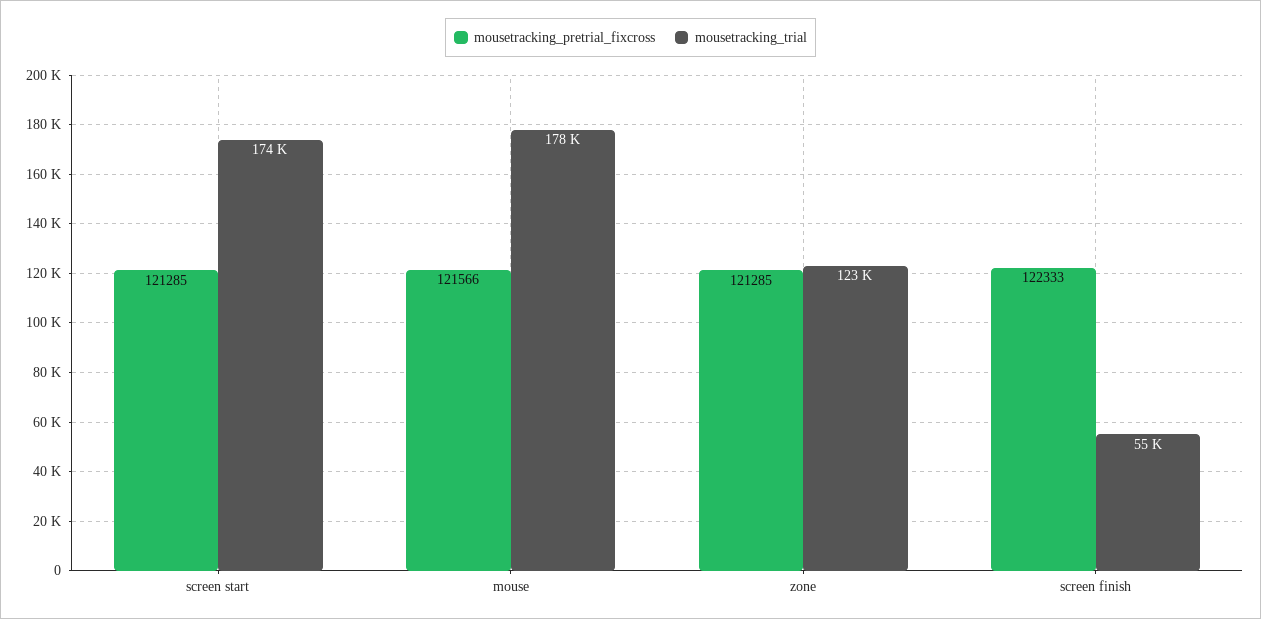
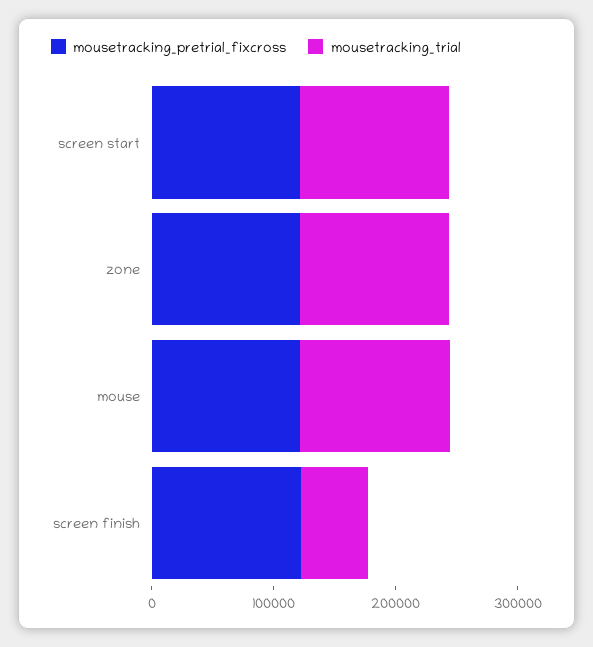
mousetracking_trial, screen start: 174000 -> 120000
mousetracking_trial, mouse: 178000 -> 120000

